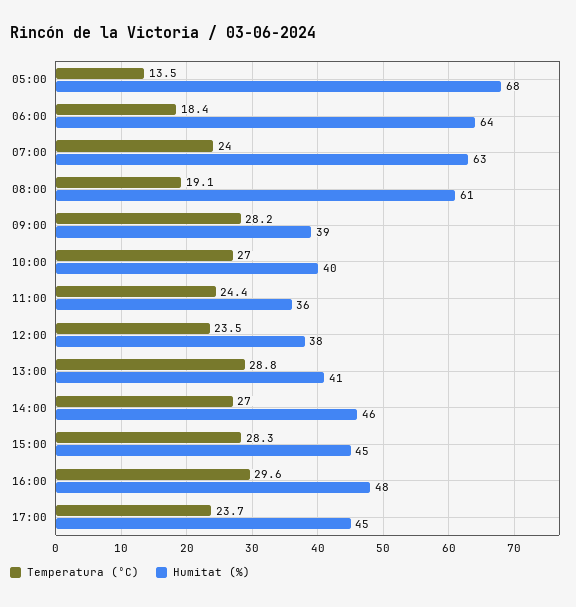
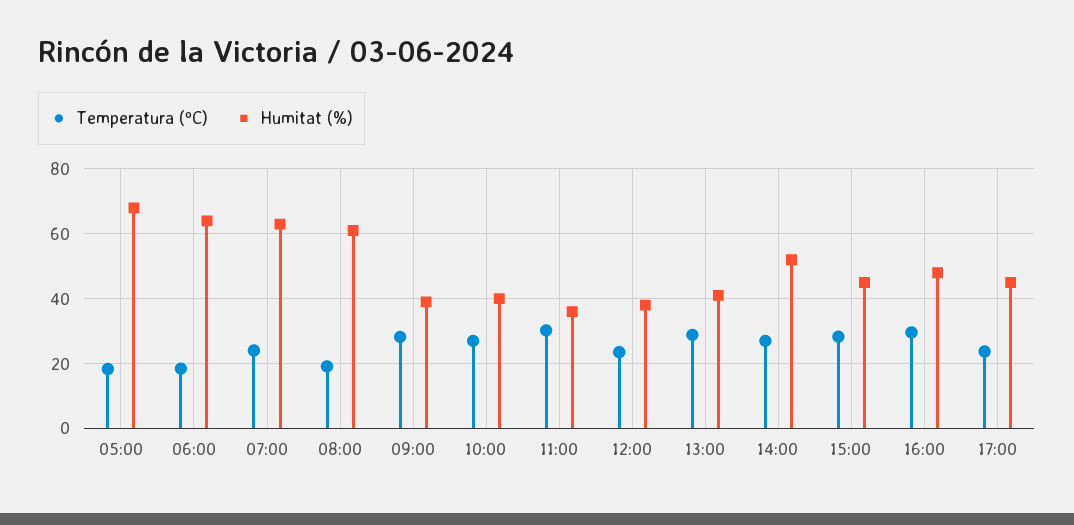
Temperatura (ºC), 05:00: 13.5 -> 18
Temperatura (ºC), 11:00: 24.4 -> 30
Humitat (%), 14:00: 46 -> 52

